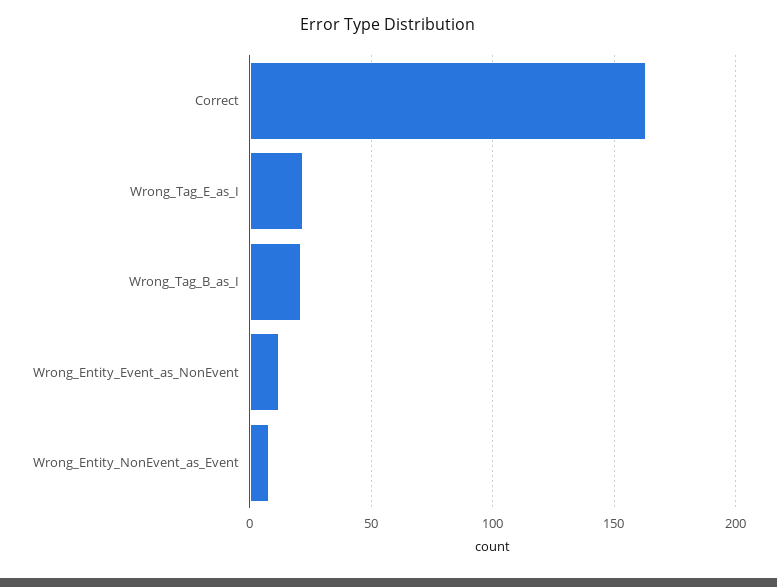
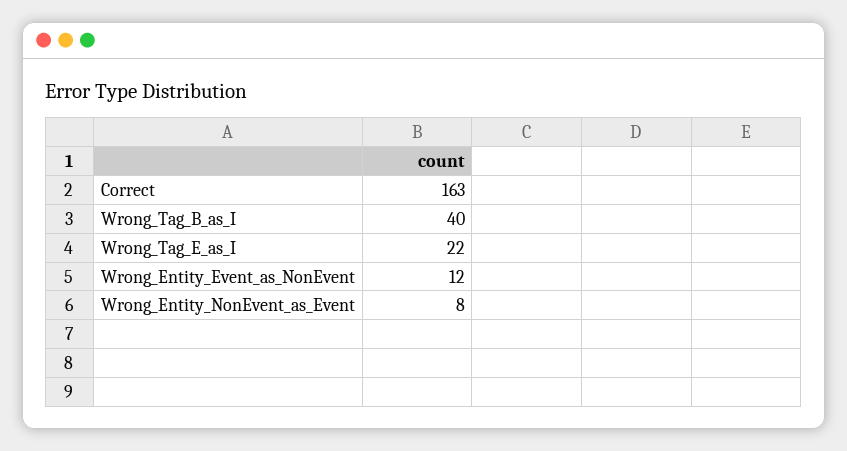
Wrong_Tag_B_as_I: 20 -> 40

